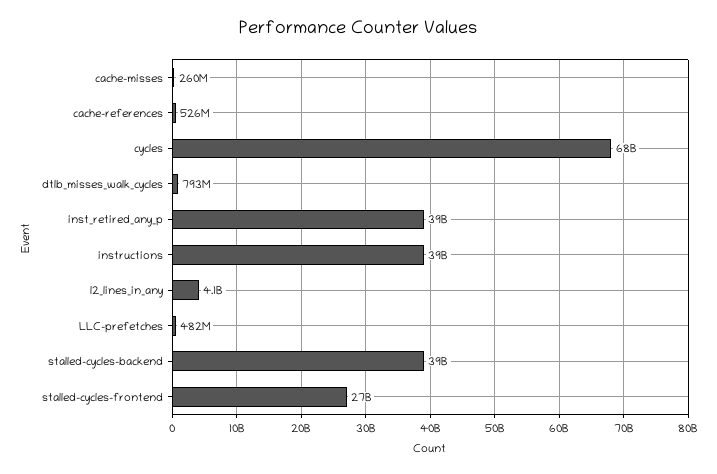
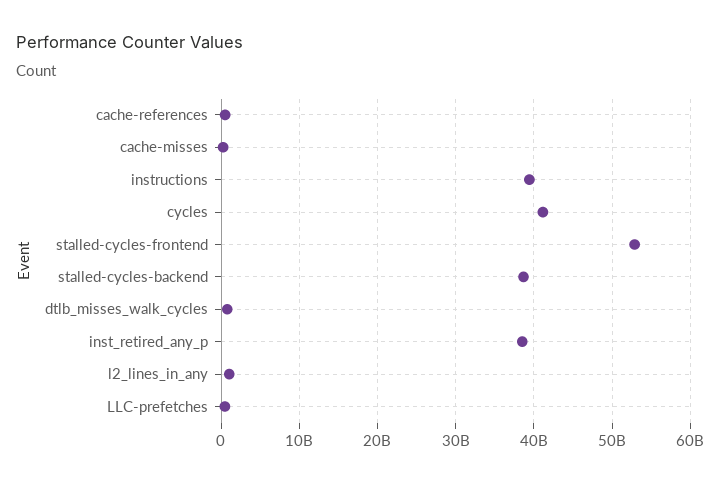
cycles: 68000000000 -> 41000000000
l2_lines_in_any: 4100000000 -> 1000000000
stalled-cycles-frontend: 27000000000 -> 53000000000

